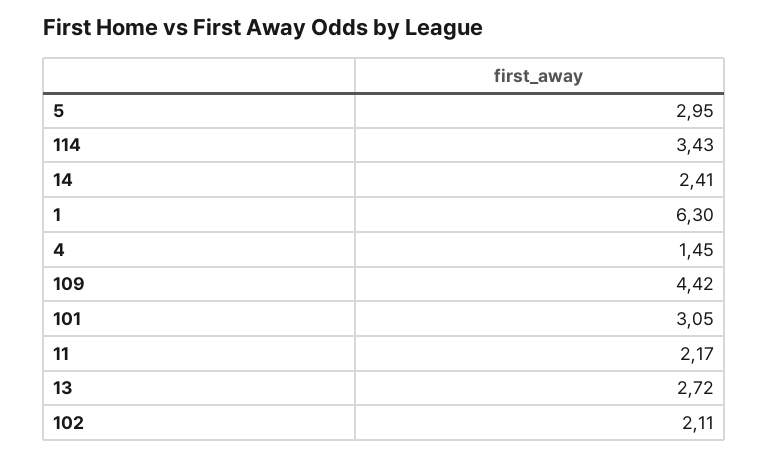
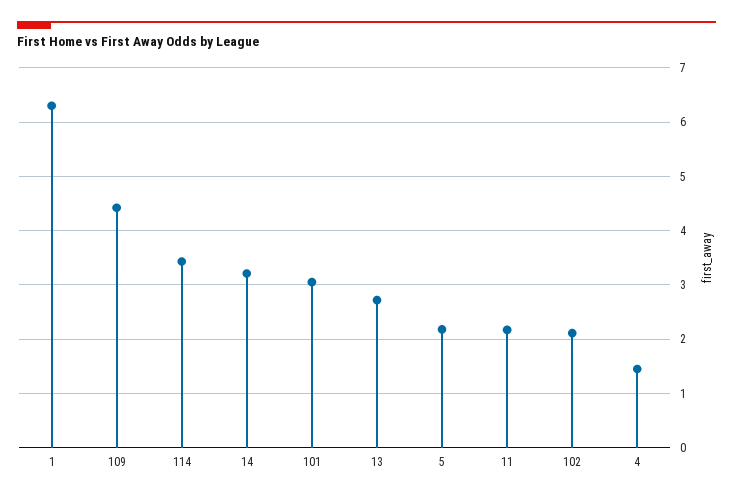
5: 2.95 -> 2.2
14: 2.41 -> 3.2

